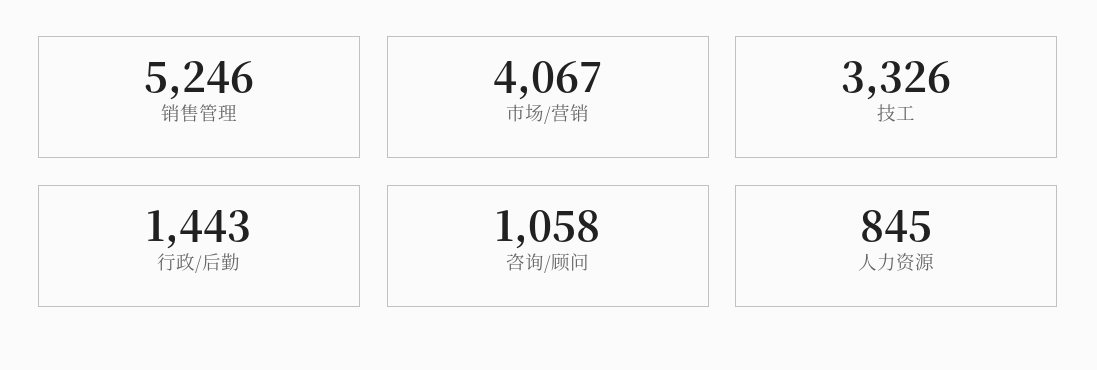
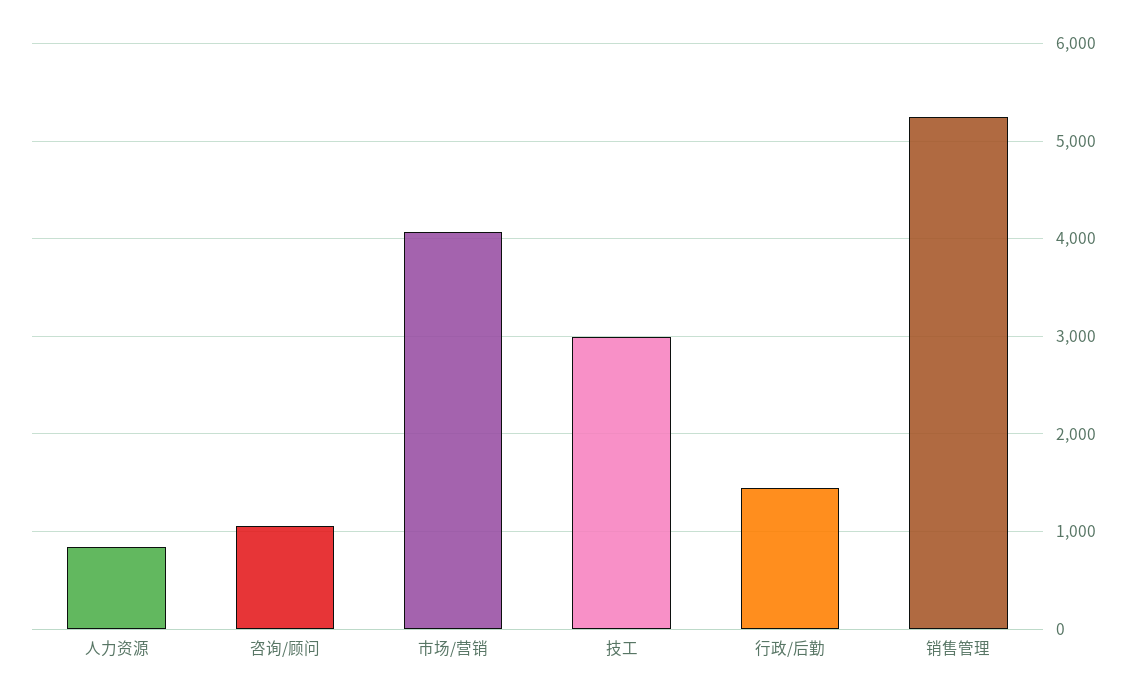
技工: 3326 -> 3000

